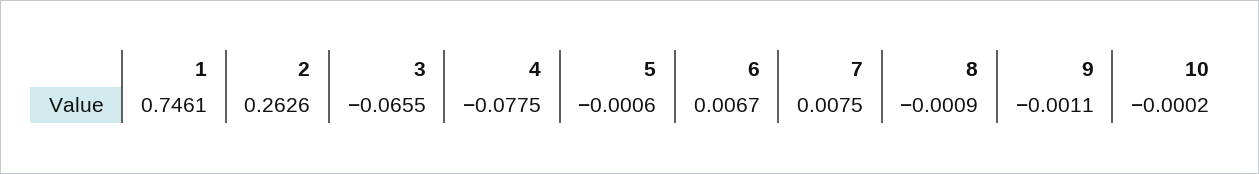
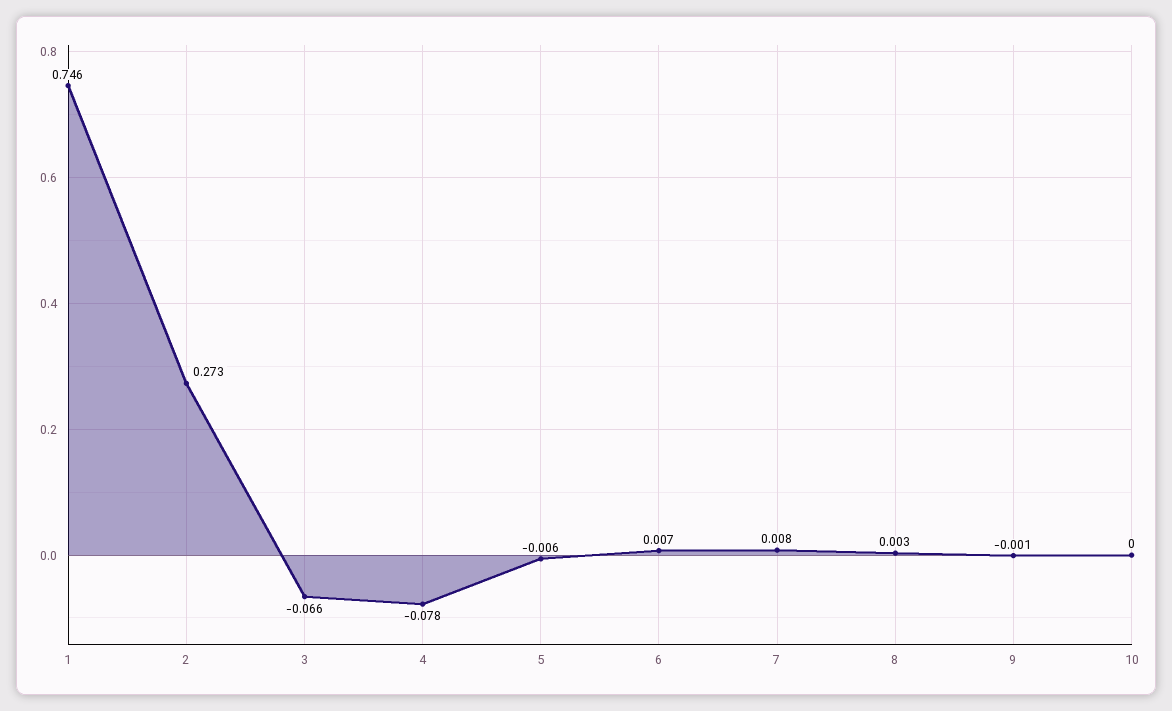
2: 0.2626 -> 0.273
5: -0.0006 -> -0.006
8: -0.0009 -> 0.003

